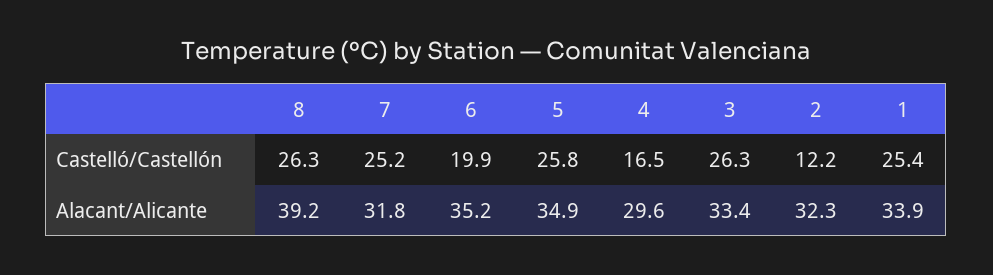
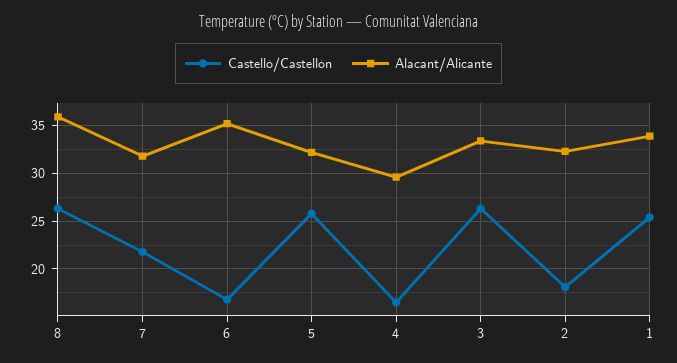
Castelló/Castellón, 7: 25.2 -> 22
Castelló/Castellón, 6: 19.9 -> 17
Castelló/Castellón, 2: 12.2 -> 18
Alacant/Alicante, 8: 39.2 -> 36
Alacant/Alicante, 5: 34.9 -> 32

